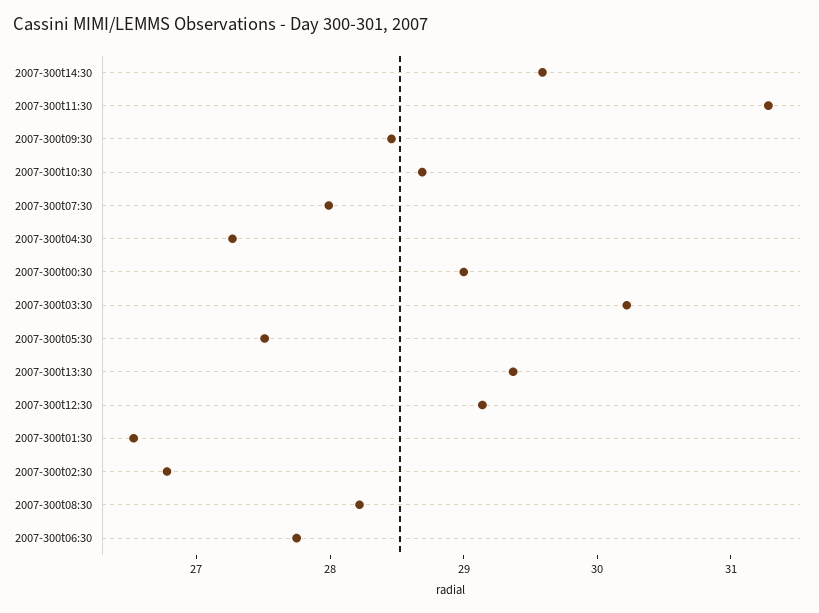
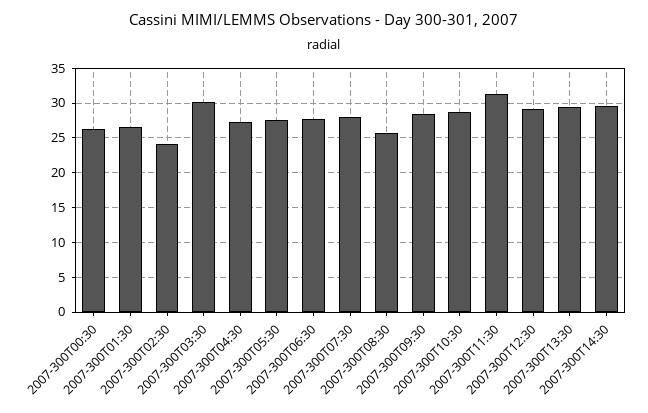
2007-300t00:30: 29 -> 26
2007-300t02:30: 26.8 -> 24
2007-300t08:30: 28.2 -> 26

